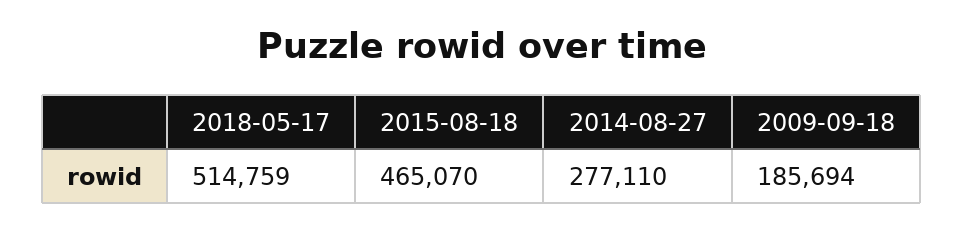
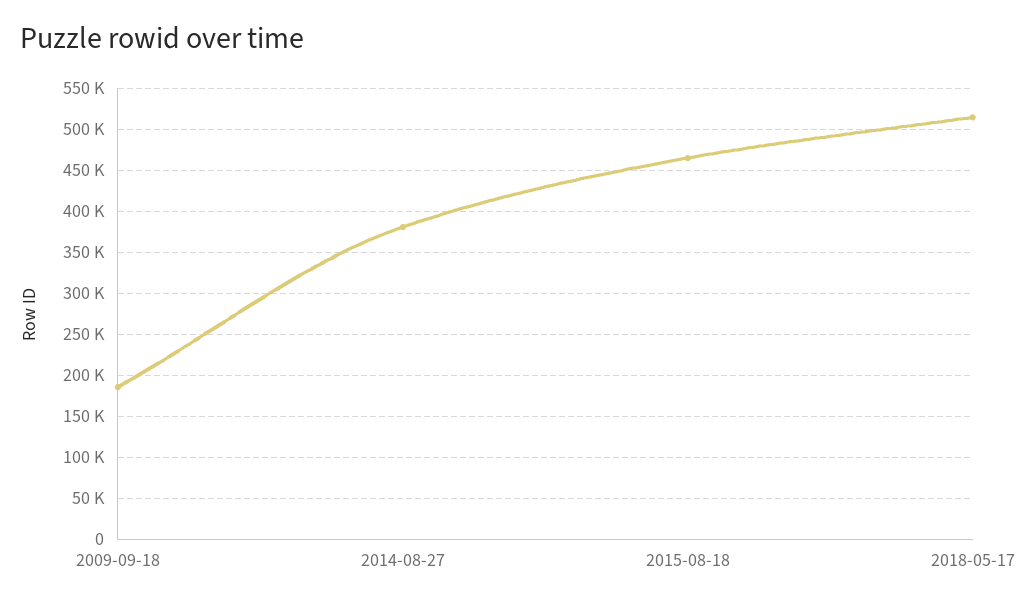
2014-08-27: 277110 -> 380000

